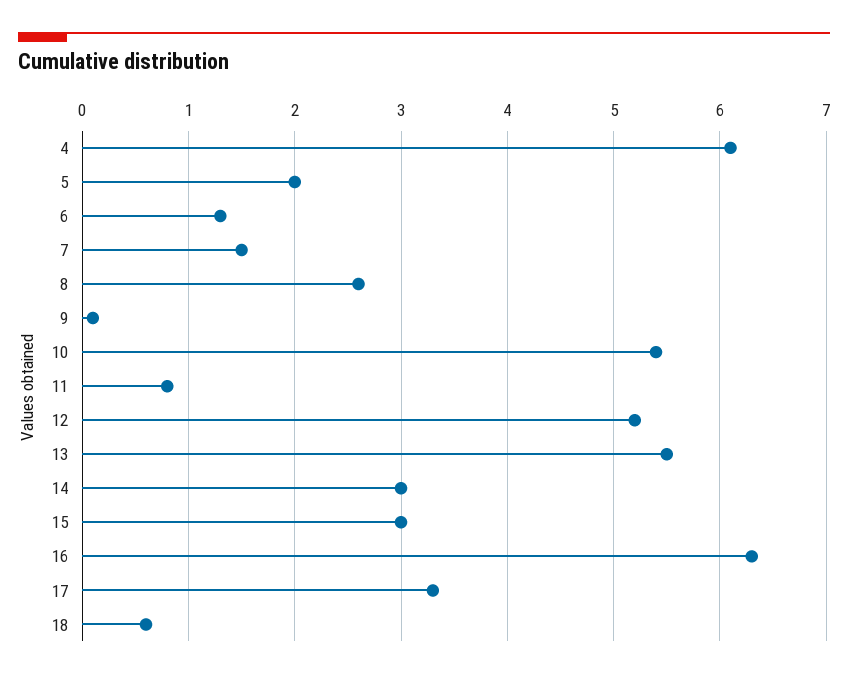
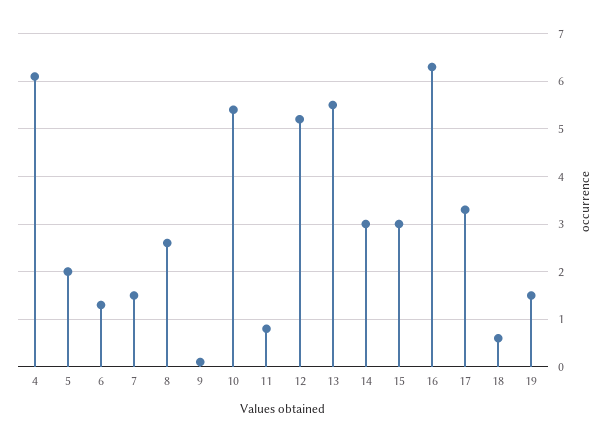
19: none -> 1.5

